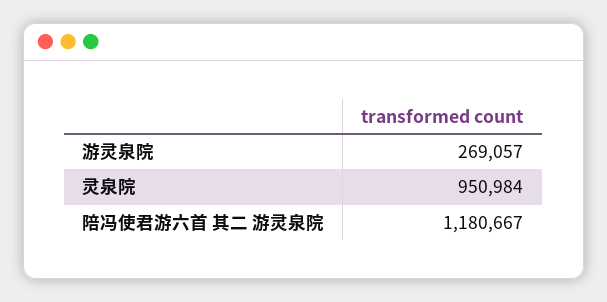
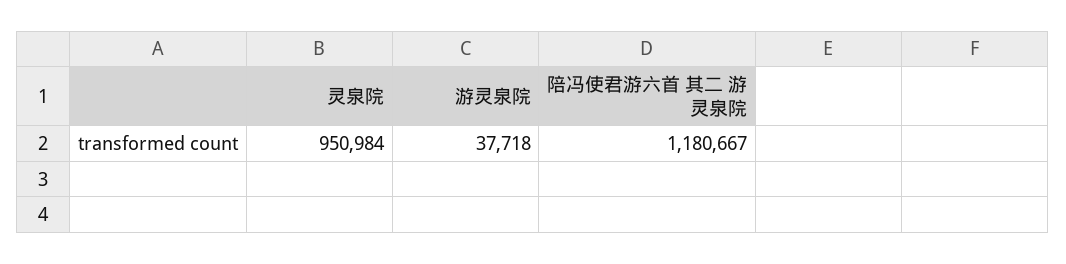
游灵泉院: 269057 -> 37718

